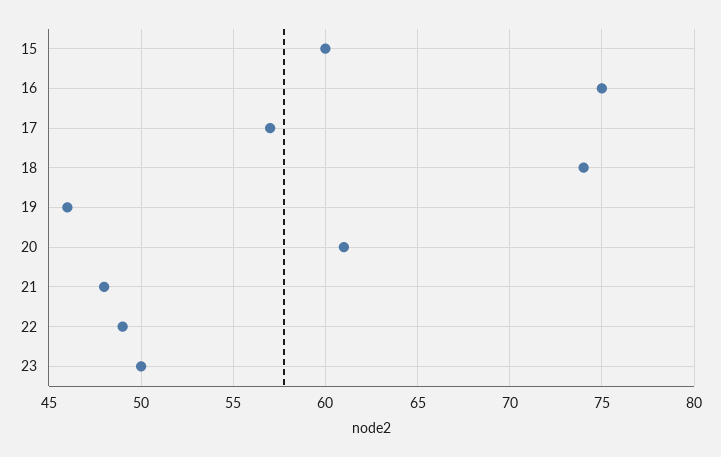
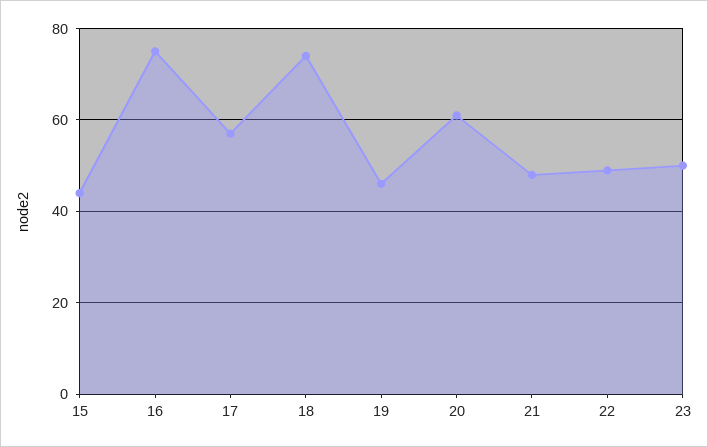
15: 60 -> 45

